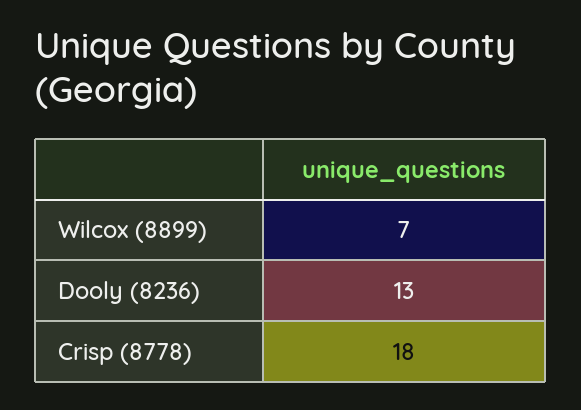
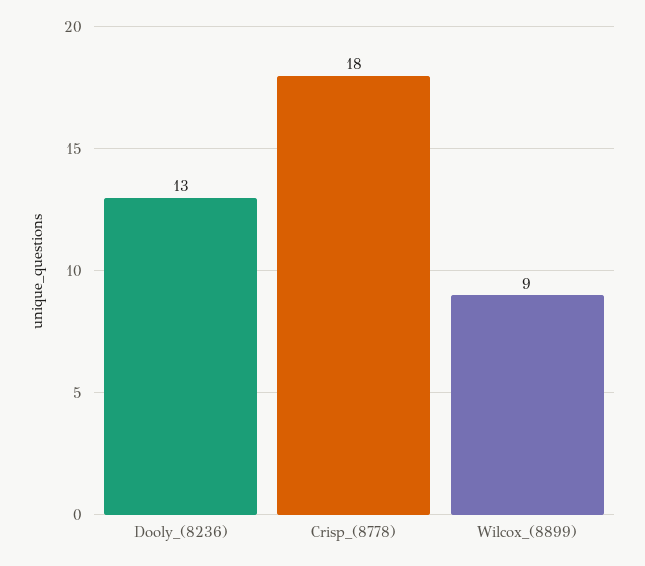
Wilcox (8899): 7 -> 9

